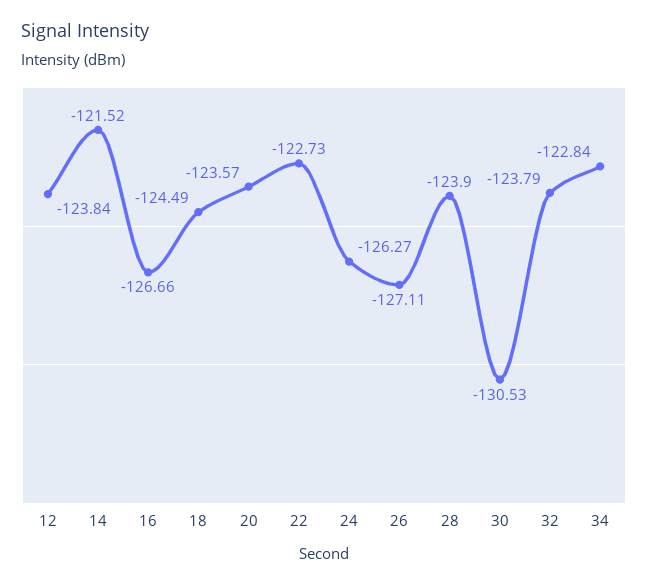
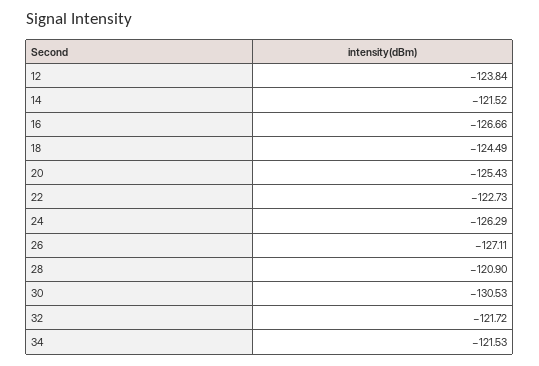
20: -123.57 -> -125.43
24: -126.27 -> -126.29
28: -123.9 -> -120.9
32: -123.79 -> -121.72
34: -122.84 -> -121.53

